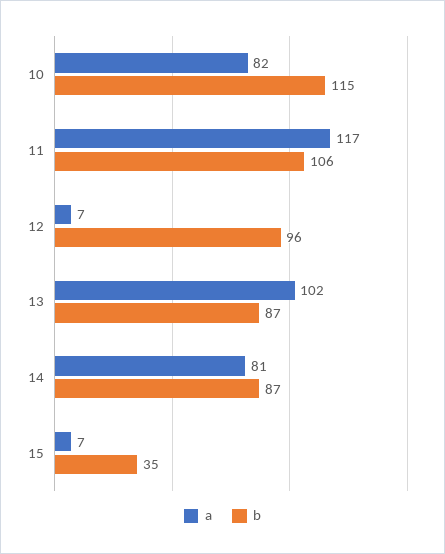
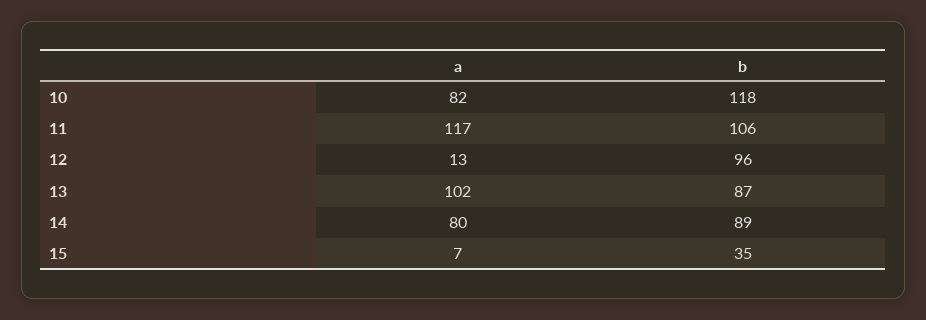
b, 10: 115 -> 118
a, 12: 7 -> 13
a, 14: 81 -> 80
b, 14: 87 -> 89

